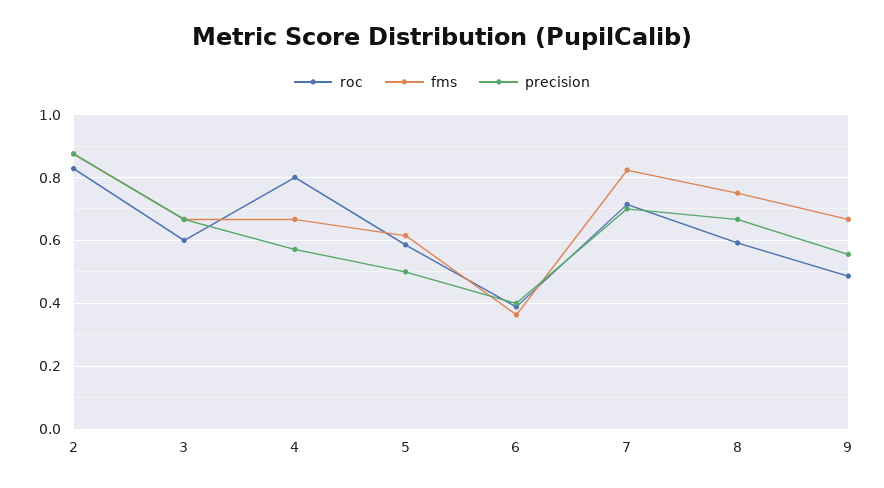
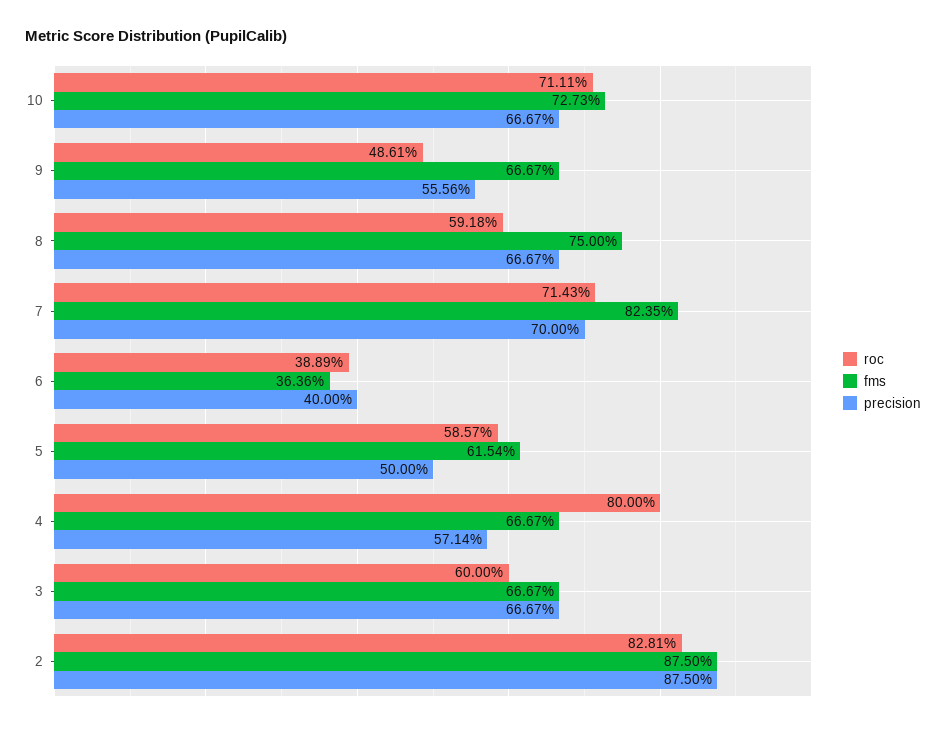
roc, 10: none -> 0.7111
fms, 10: none -> 0.7273
precision, 10: none -> 0.6667

